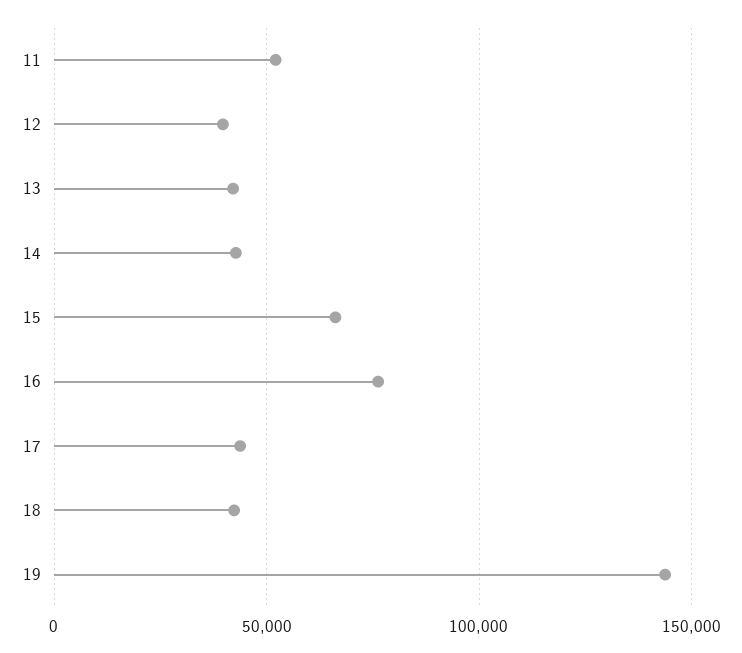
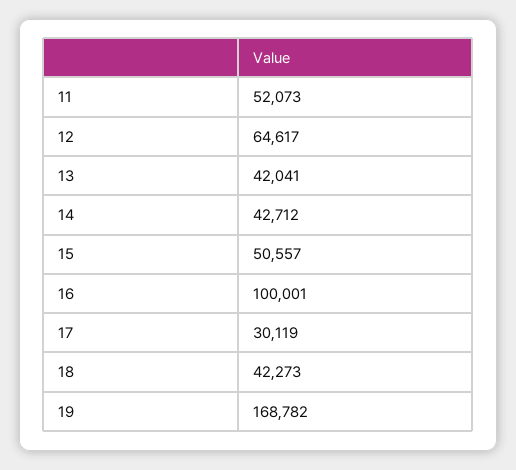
12: 40000 -> 64617
15: 65000 -> 50557
16: 75000 -> 100001
17: 45000 -> 30119
19: 145000 -> 168782

